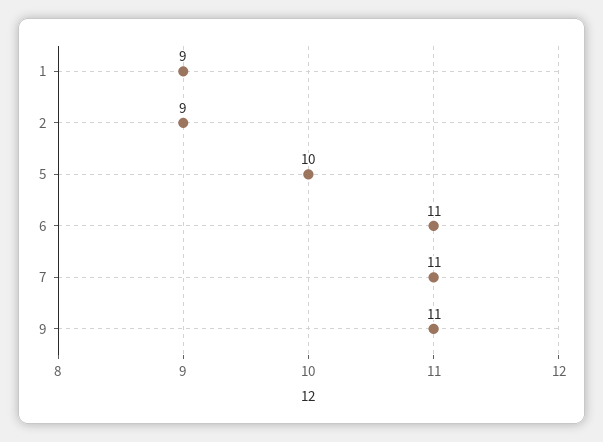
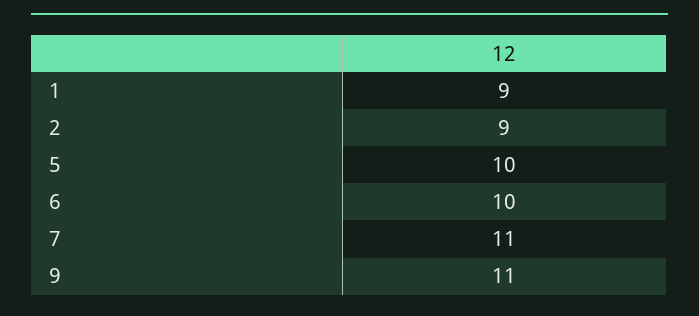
6: 11 -> 10

